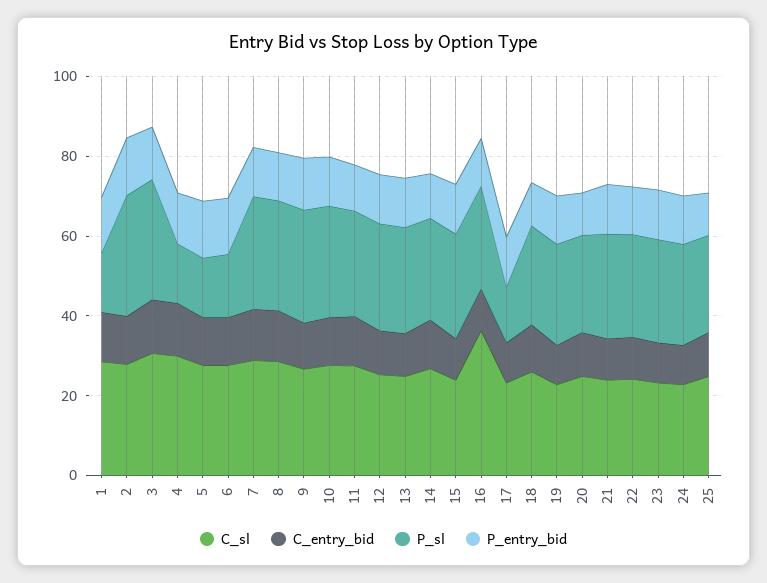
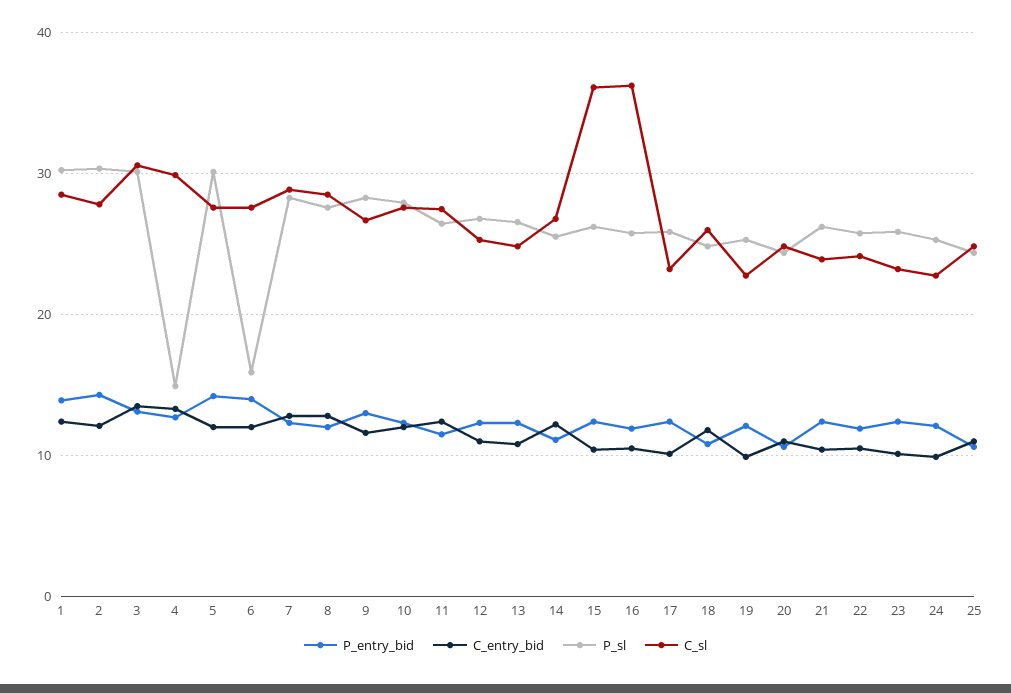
P_sl, 1: 15 -> 30
P_sl, 5: 15 -> 30
C_sl, 15: 25 -> 36
P_sl, 17: 15 -> 26

